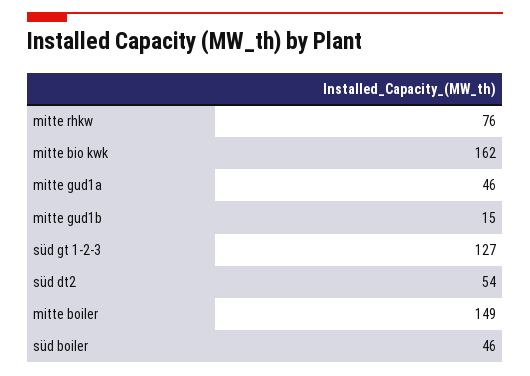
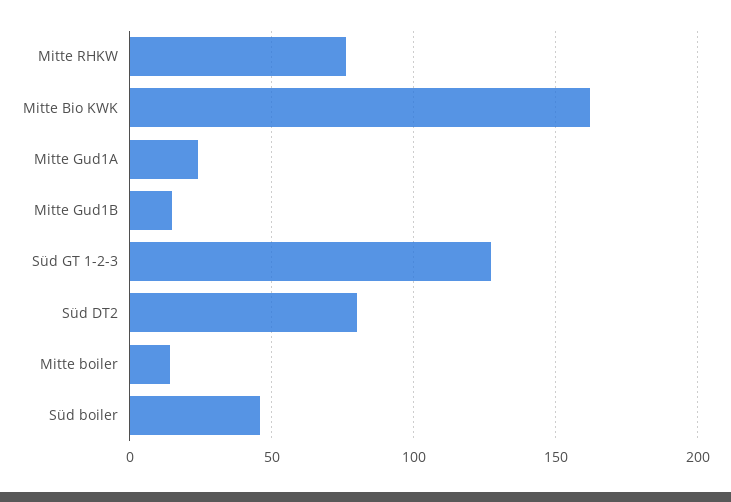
mitte gud1a: 46 -> 25
süd dt2: 54 -> 80
mitte boiler: 149 -> 15

